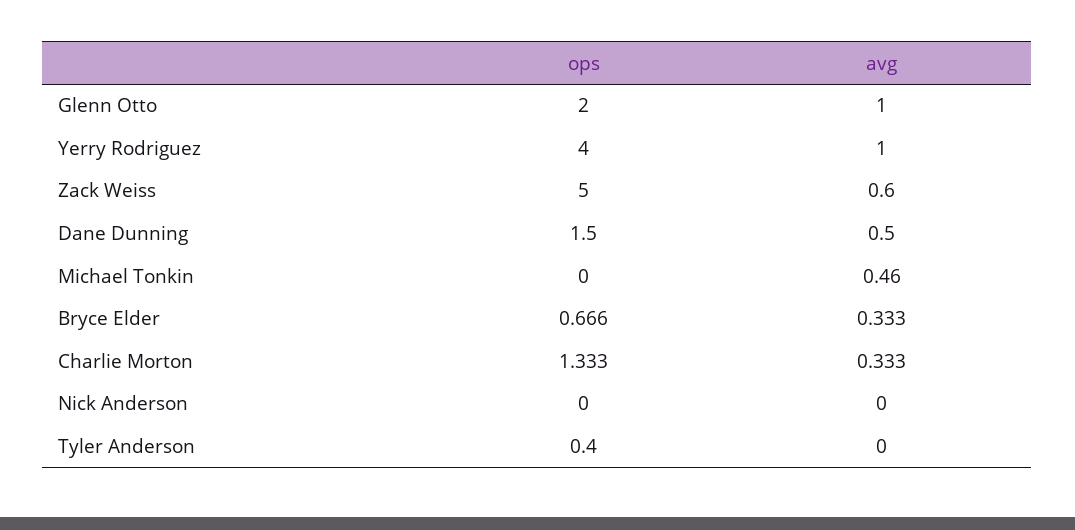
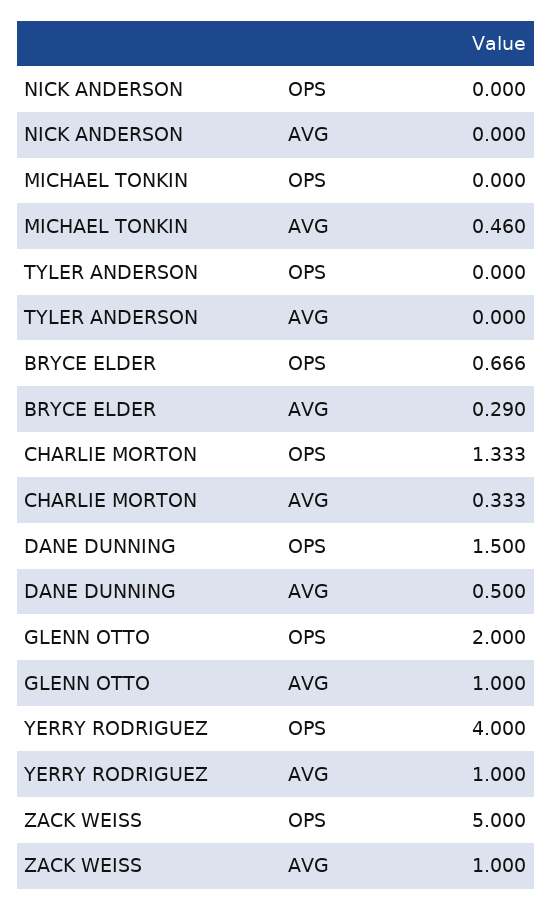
avg, Zack Weiss: 0.6 -> 1
avg, Bryce Elder: 0.333 -> 0.29
ops, Tyler Anderson: 0.4 -> 0

